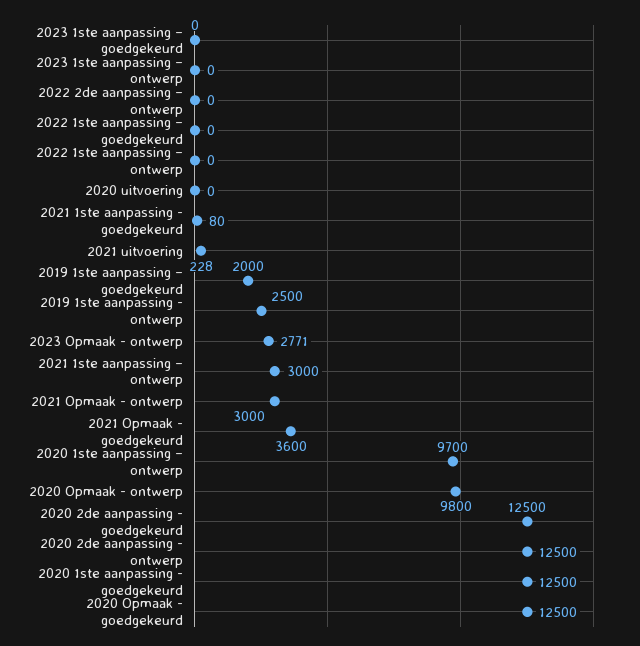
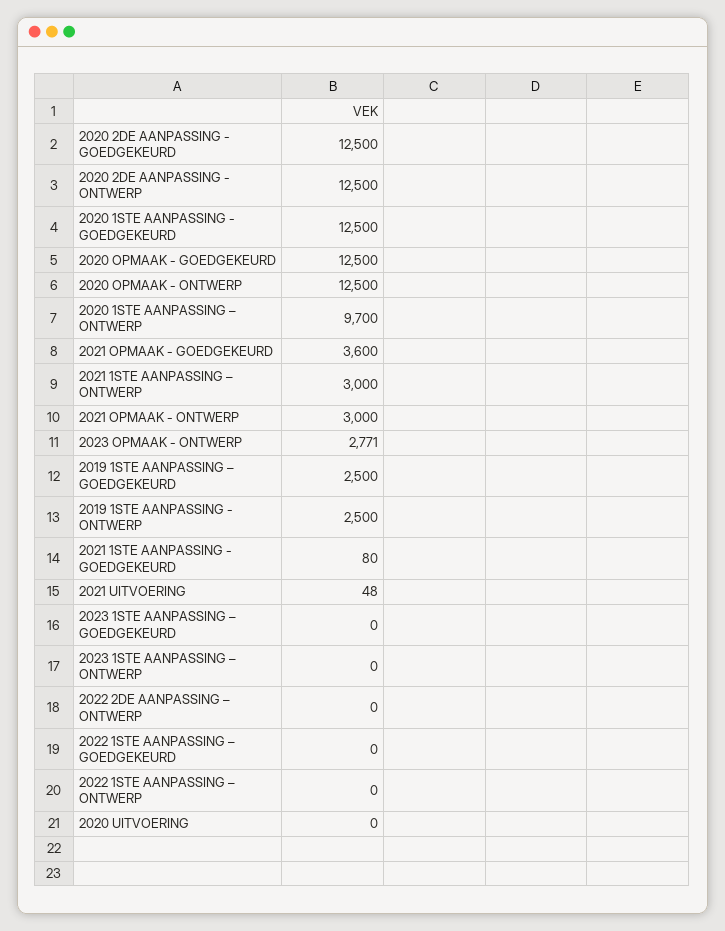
2021 uitvoering: 228 -> 48
2019 1ste aanpassing – goedgekeurd: 2000 -> 2500
2020 Opmaak - ontwerp: 9800 -> 12500

